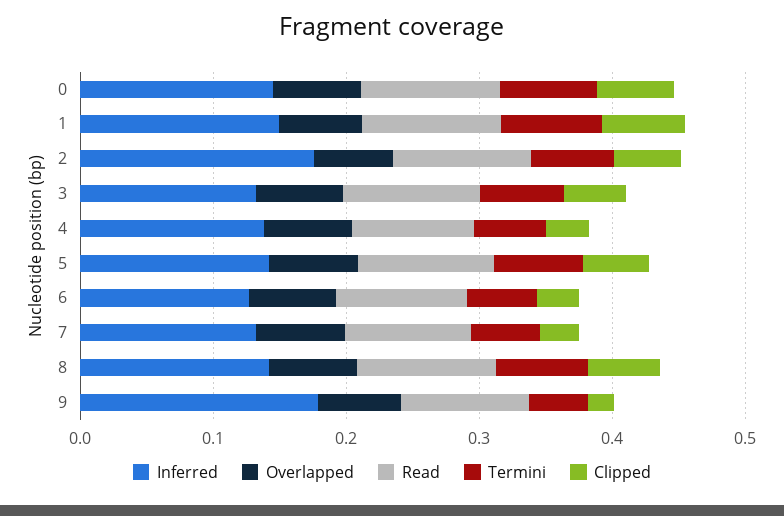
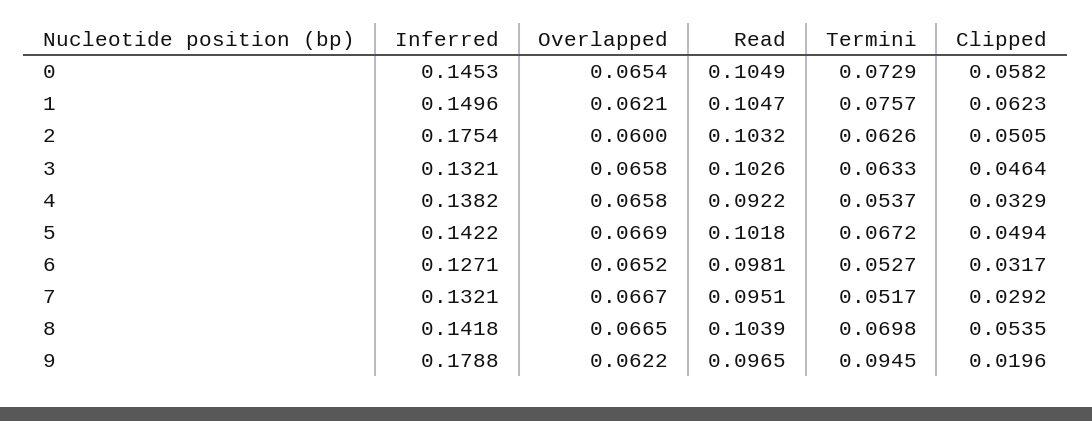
Termini, 9: 0.04 -> 0.0945

